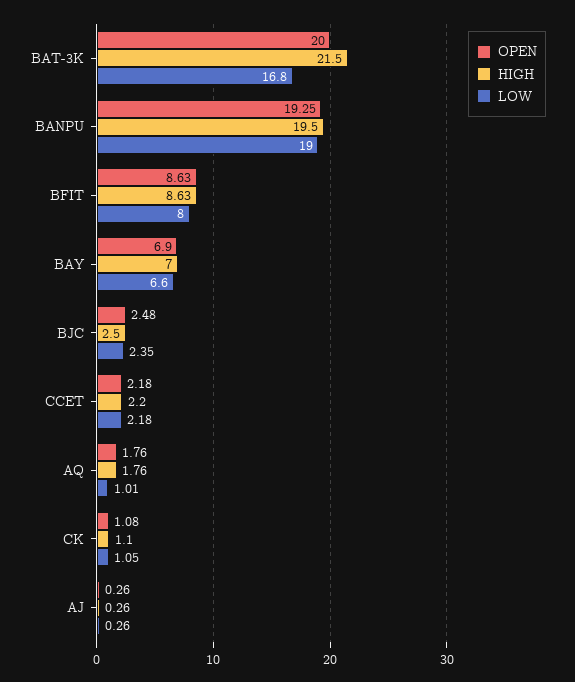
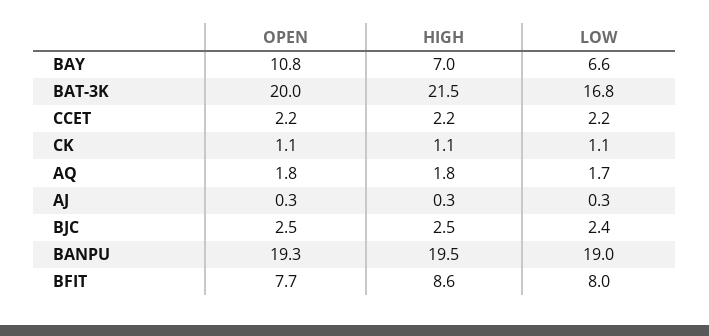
OPEN, BFIT: 8.63 -> 7.7
OPEN, BAY: 6.9 -> 10.8
LOW, AQ: 1.01 -> 1.7

